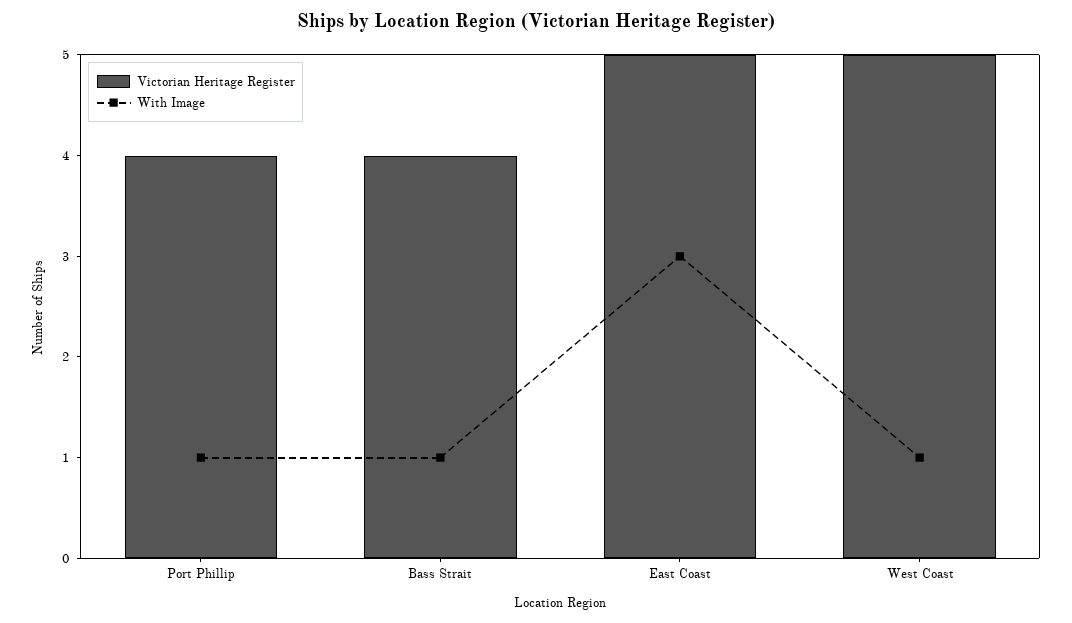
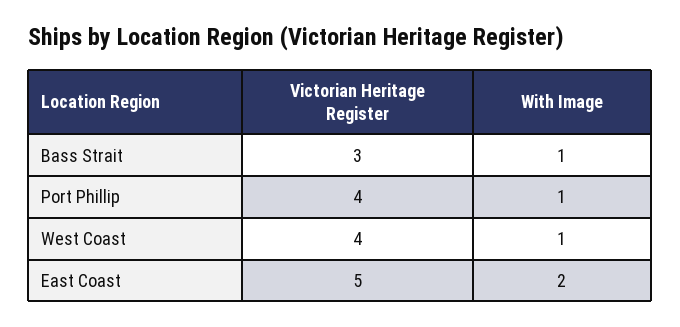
Victorian Heritage Register, Bass Strait: 4 -> 3
With Image, East Coast: 3 -> 2
Victorian Heritage Register, West Coast: 5 -> 4

